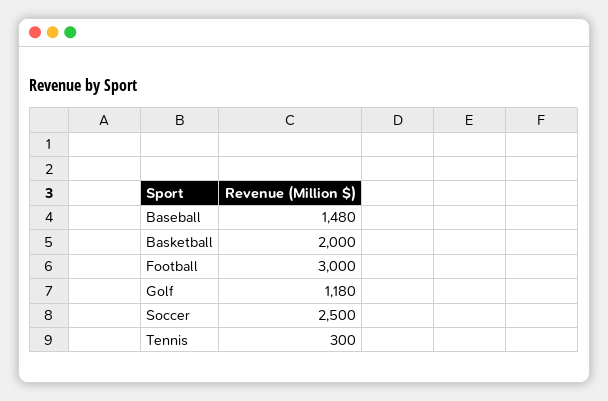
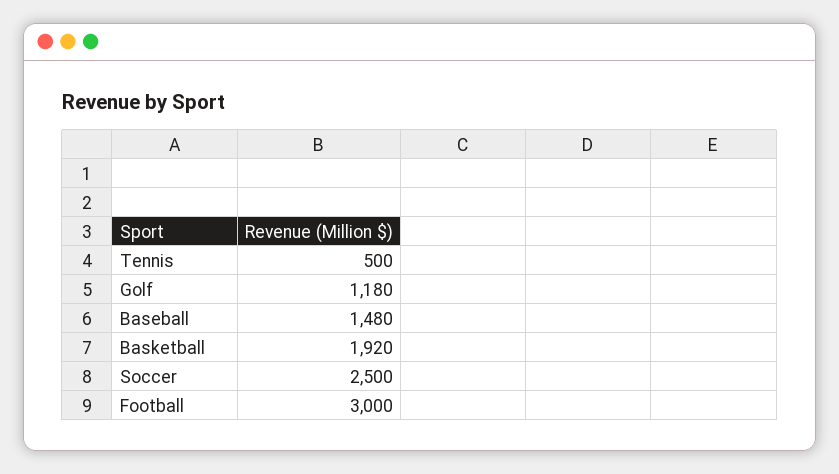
Basketball: 2000 -> 1920
Tennis: 300 -> 500

